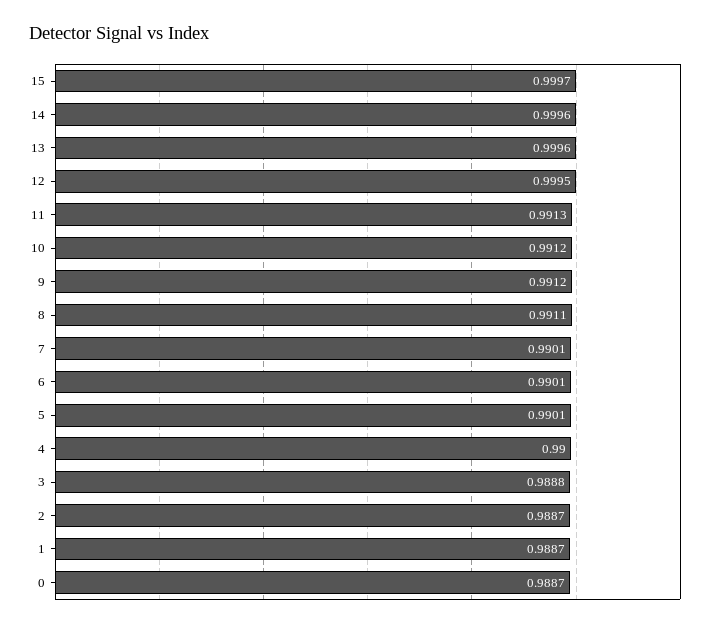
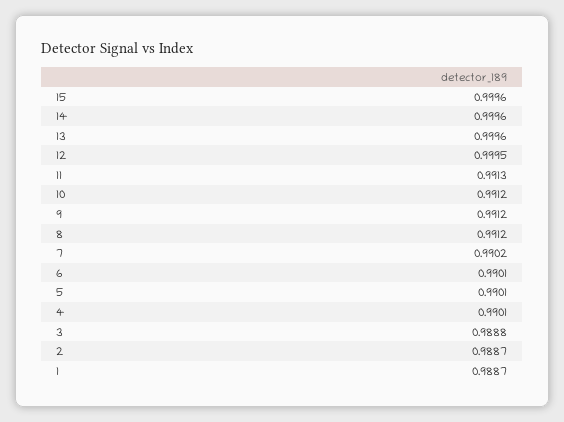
15: 0.9997 -> 0.9996
8: 0.9911 -> 0.9912
7: 0.9901 -> 0.9902
4: 0.99 -> 0.9901
0: 0.9887 -> none

